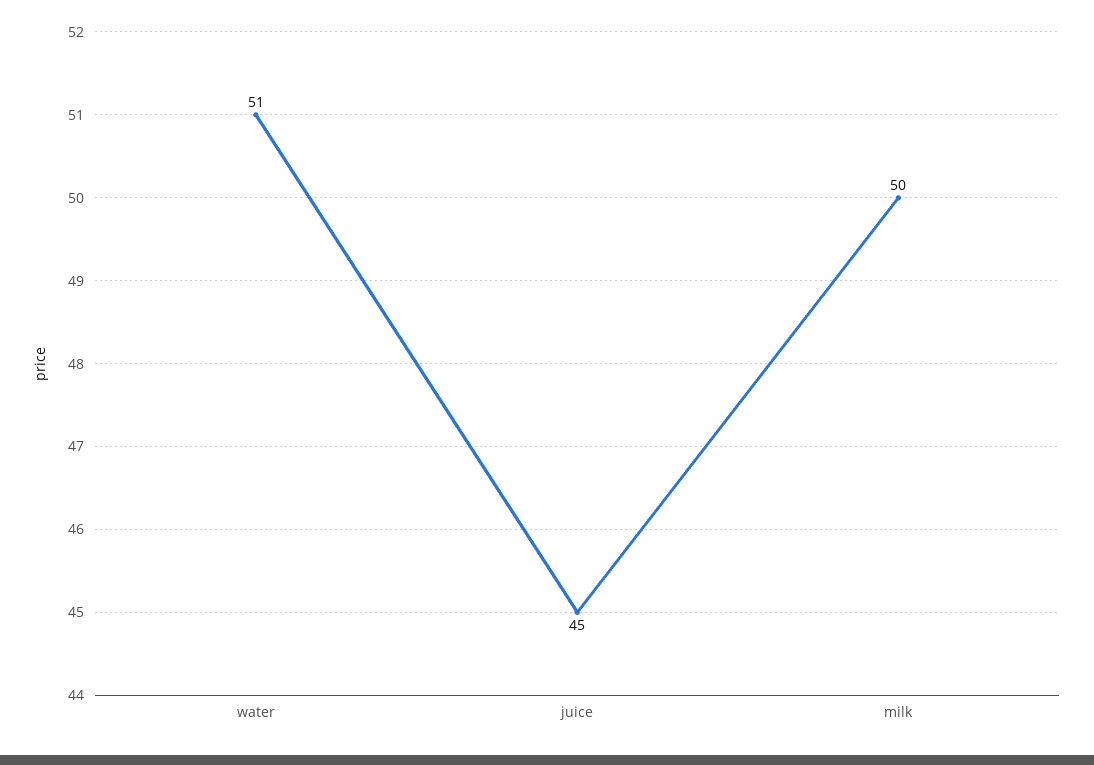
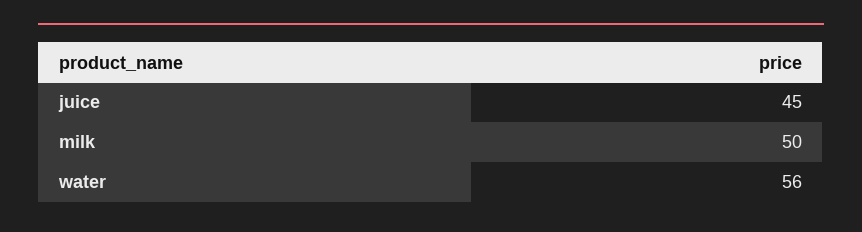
water: 51 -> 56

